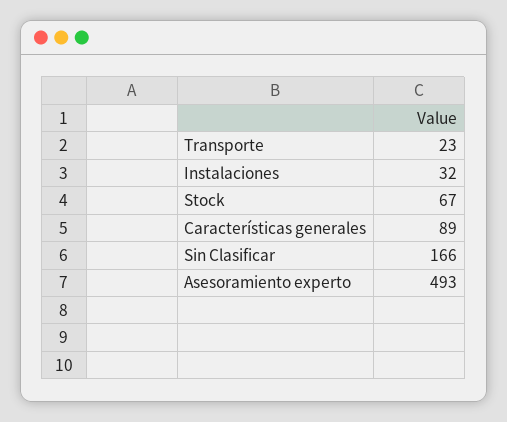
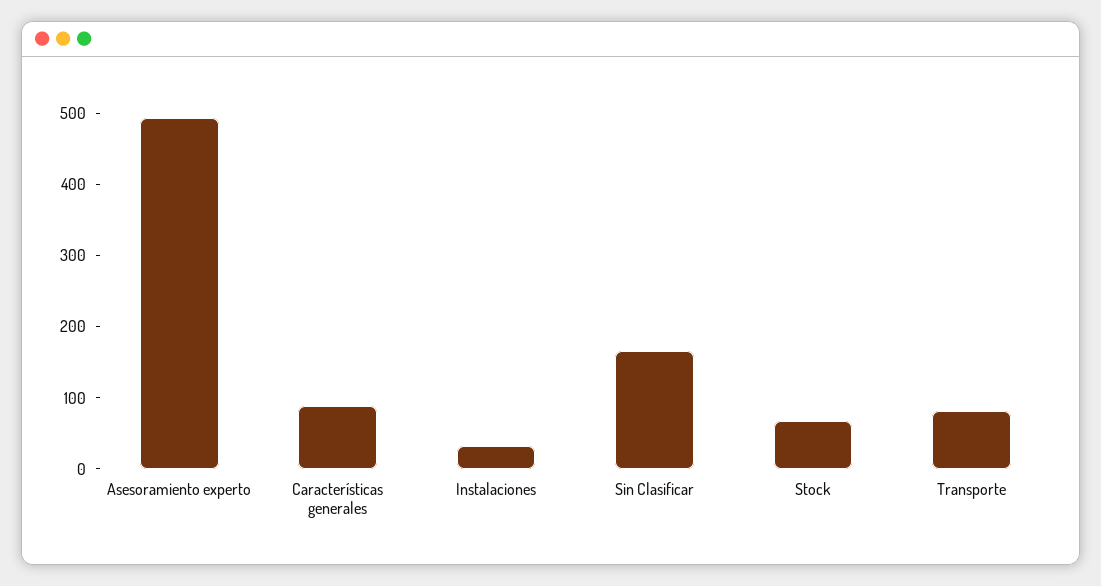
Transporte: 23 -> 80

